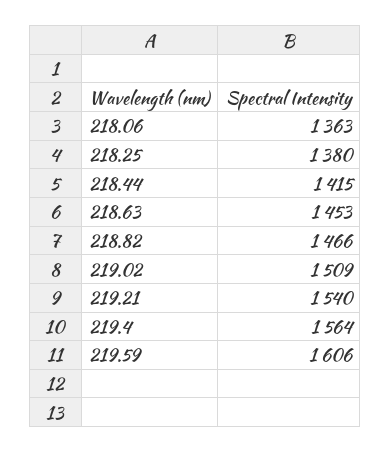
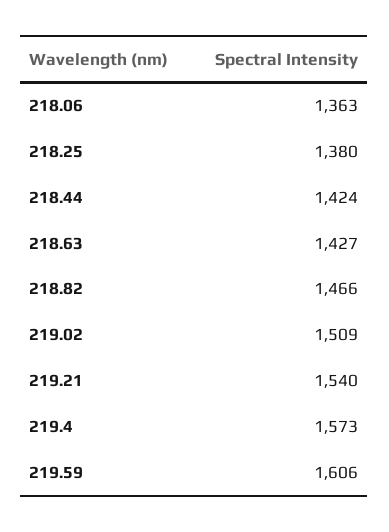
218.44: 1415 -> 1424
218.63: 1453 -> 1427
219.4: 1564 -> 1573

